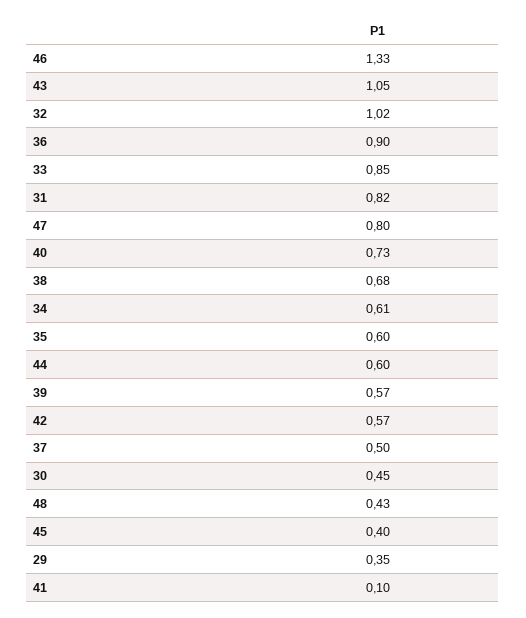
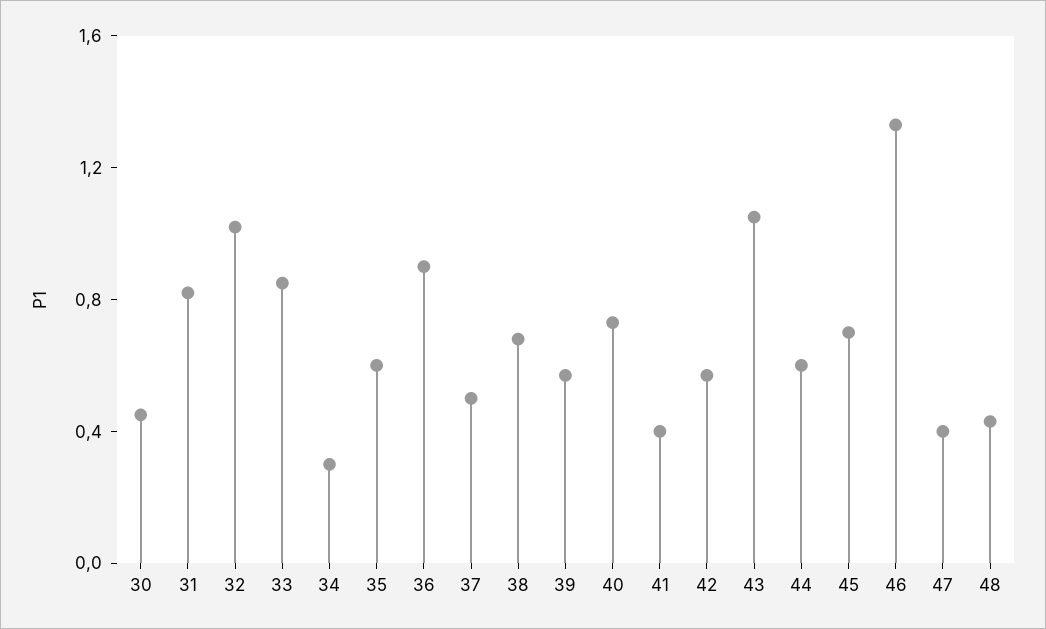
47: 0.8 -> 0.4
34: 0.61 -> 0.3
45: 0.4 -> 0.7
29: 0.35 -> none
41: 0.1 -> 0.4

